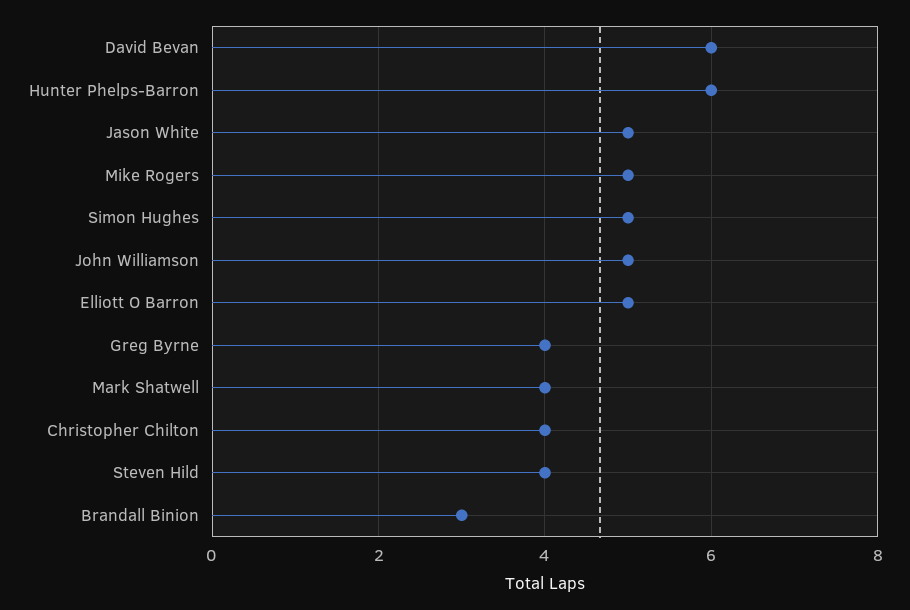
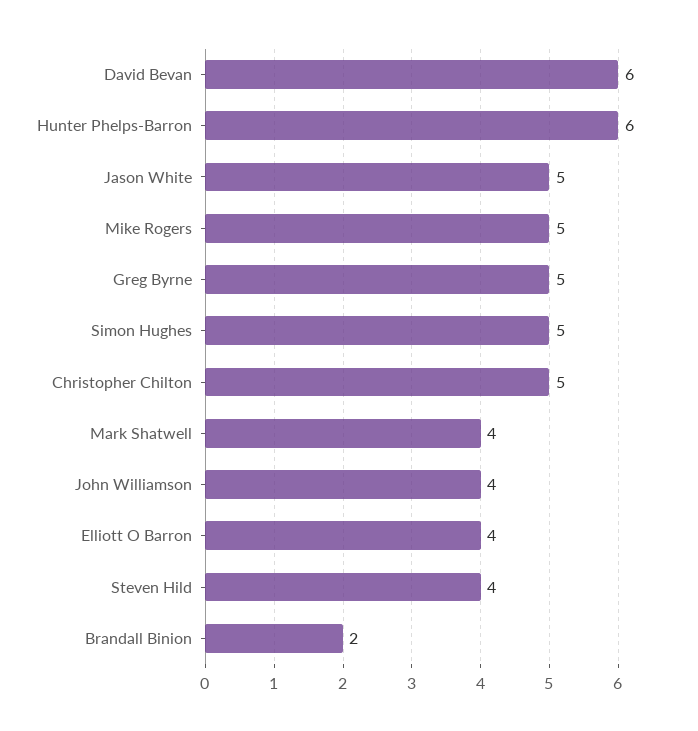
John Williamson: 5 -> 4
Elliott O Barron: 5 -> 4
Greg Byrne: 4 -> 5
Christopher Chilton: 4 -> 5
Brandall Binion: 3 -> 2

